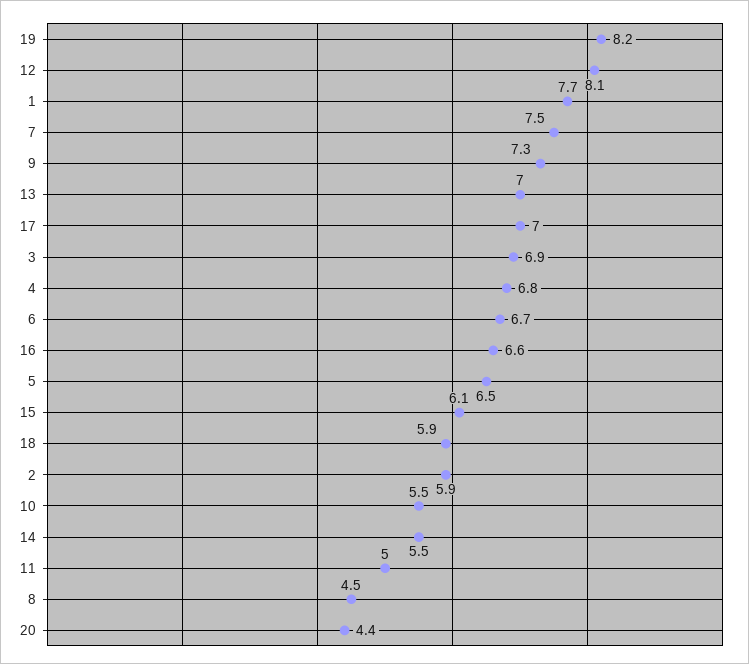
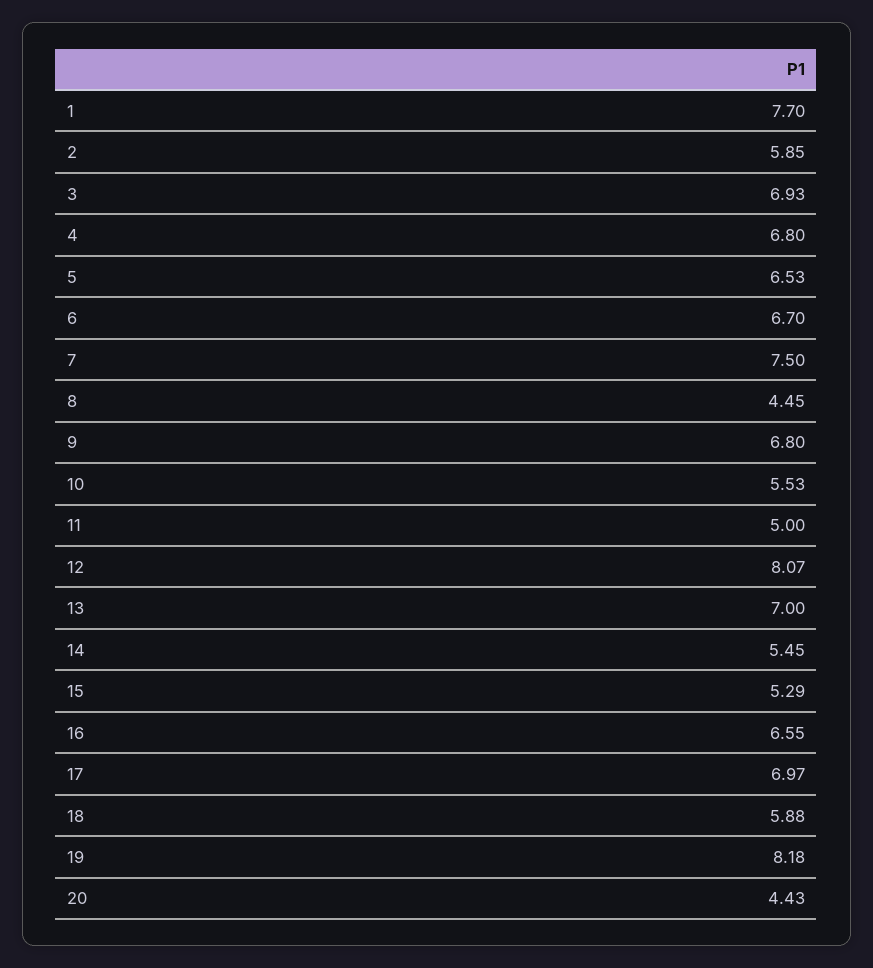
9: 7.3 -> 6.8
15: 6.1 -> 5.29

